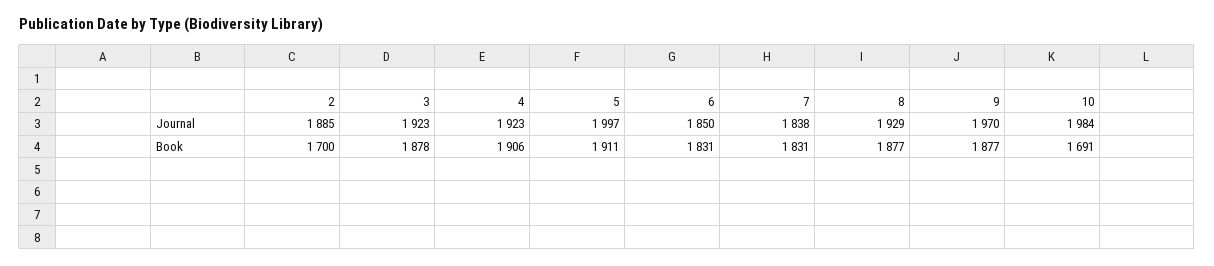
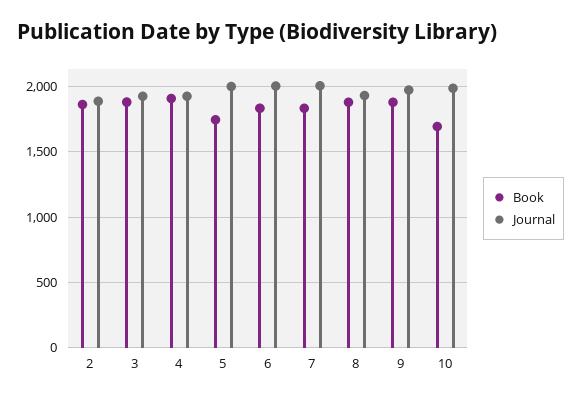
Journal, 6: 1850 -> 2000
Journal, 7: 1838 -> 2000
Book, 2: 1700 -> 1850
Book, 5: 1911 -> 1750

